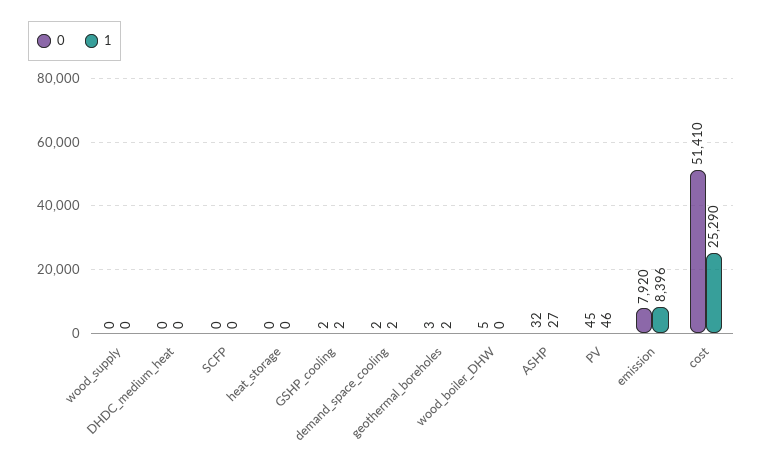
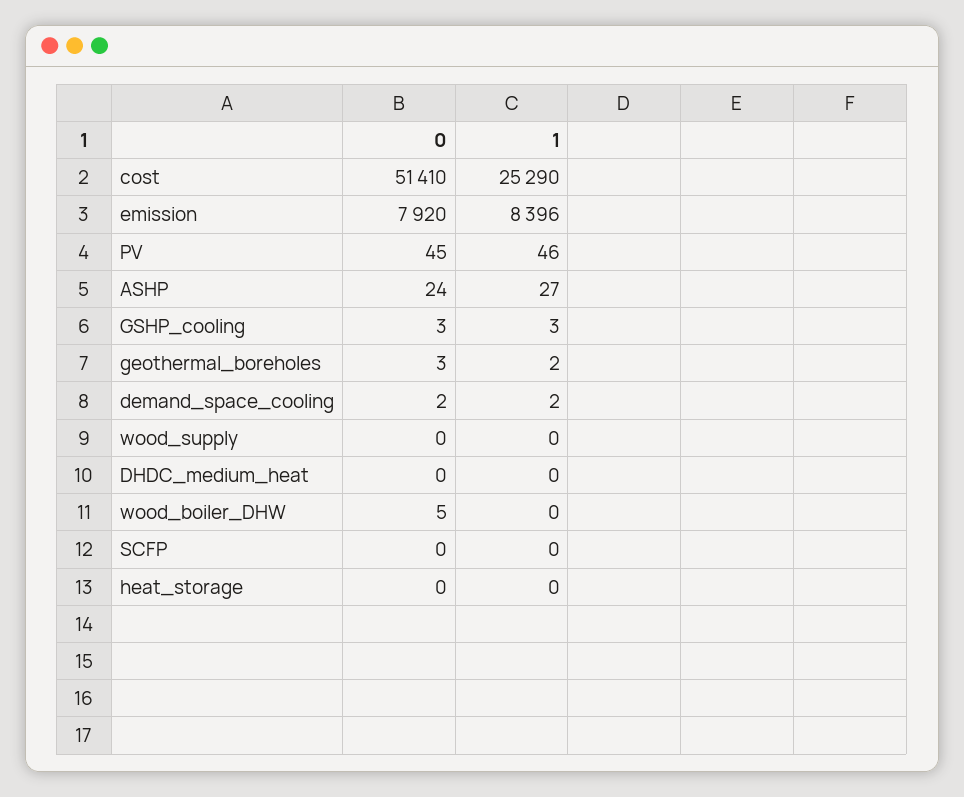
0, GSHP_cooling: 2 -> 3
1, GSHP_cooling: 2 -> 3
0, ASHP: 32 -> 24

